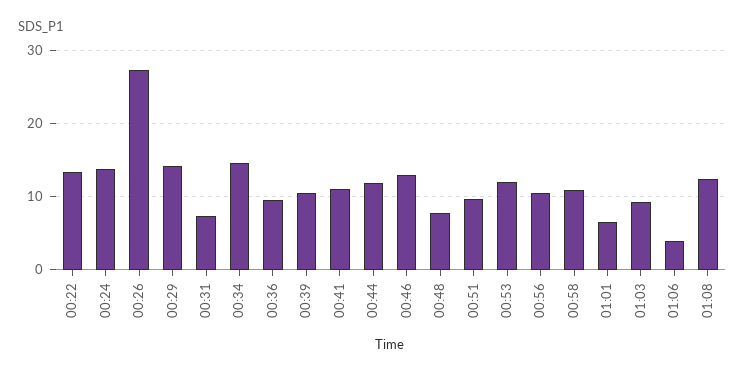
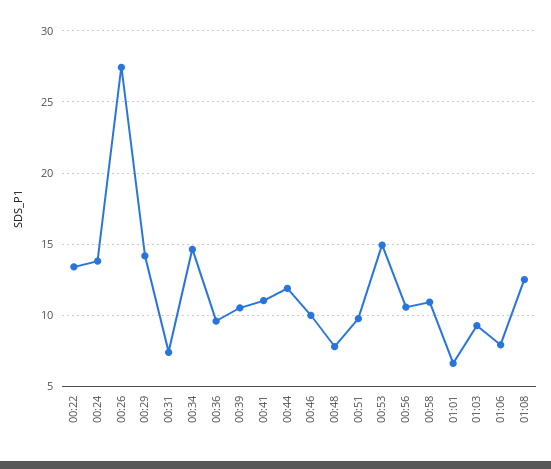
00:46: 13 -> 10
00:53: 12 -> 15
01:06: 4 -> 8

